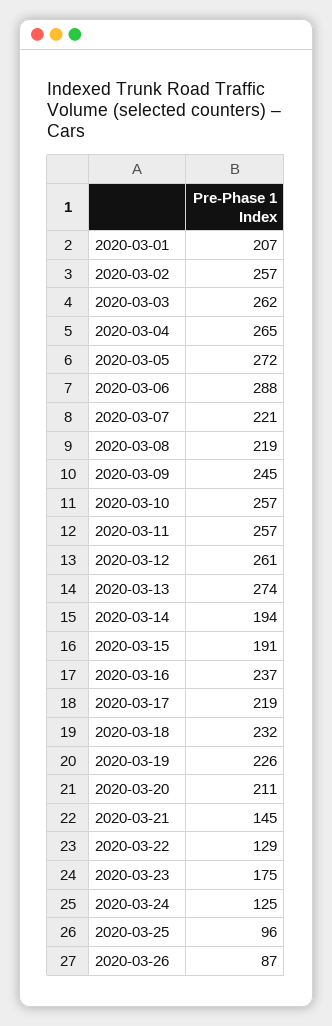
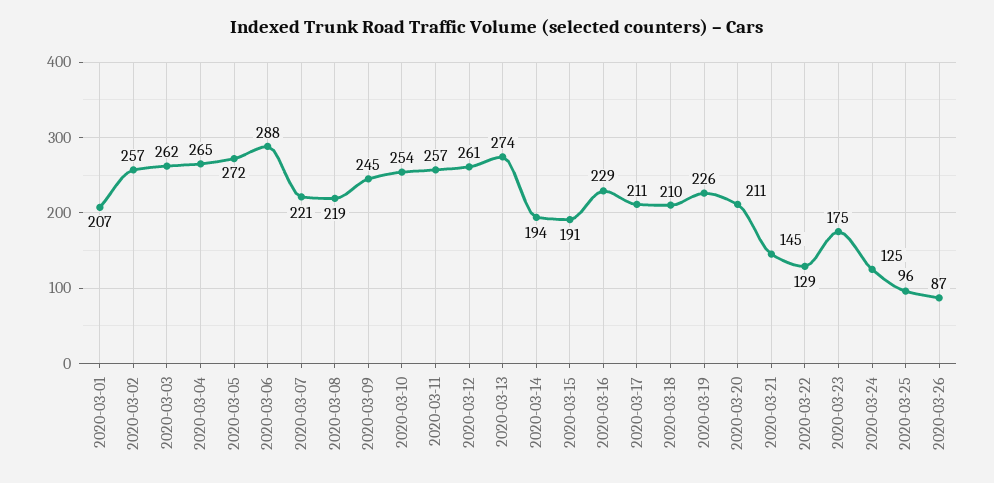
2020-03-10: 257 -> 254
2020-03-16: 237 -> 229
2020-03-17: 219 -> 211
2020-03-18: 232 -> 210

